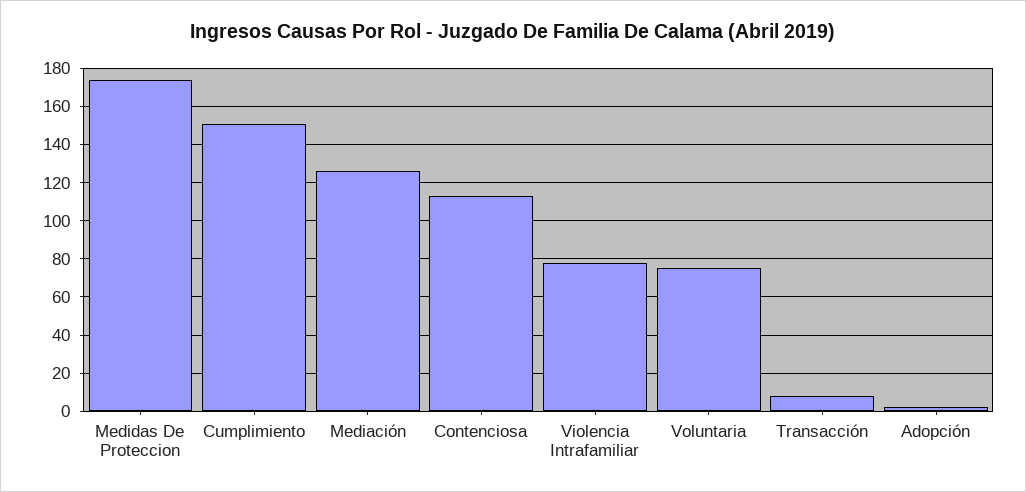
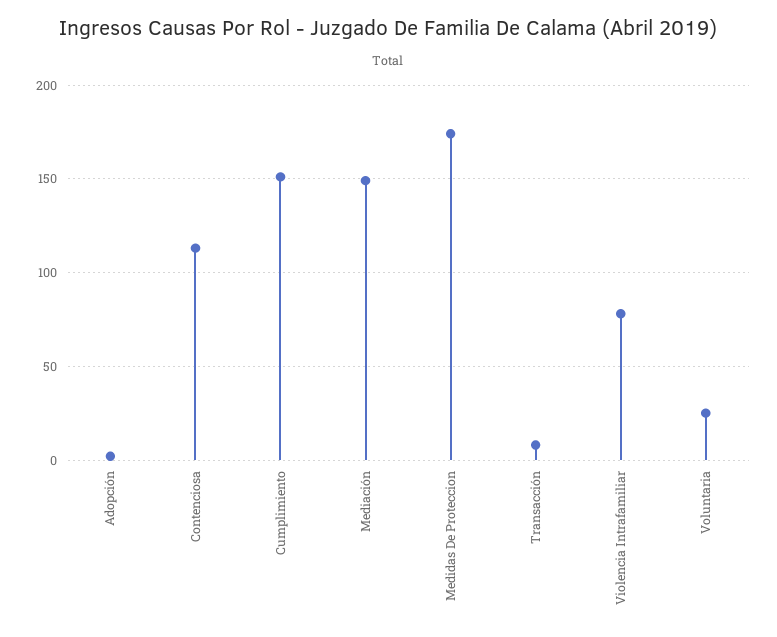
Mediación: 125 -> 150
Voluntaria: 75 -> 25

